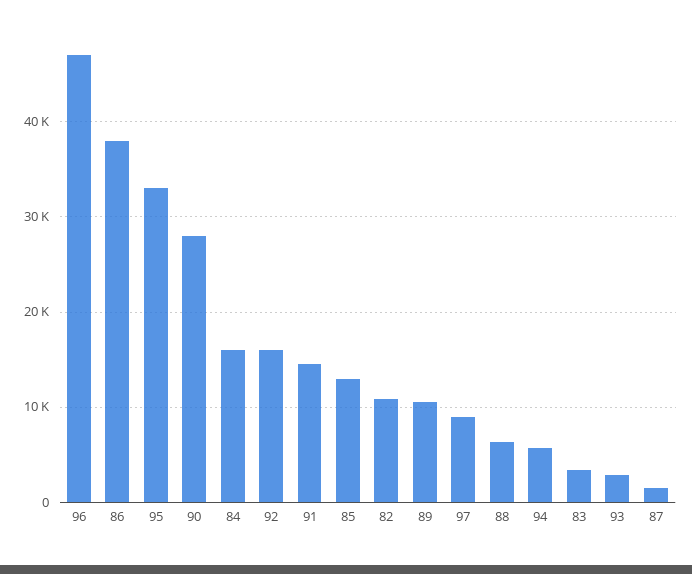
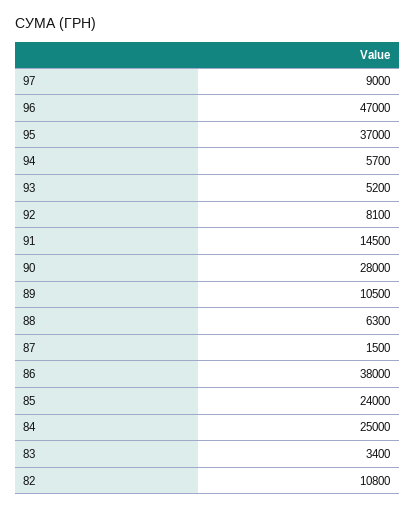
95: 33000 -> 37000
84: 16000 -> 25000
92: 16000 -> 8100
85: 13000 -> 24000
93: 3000 -> 5200

